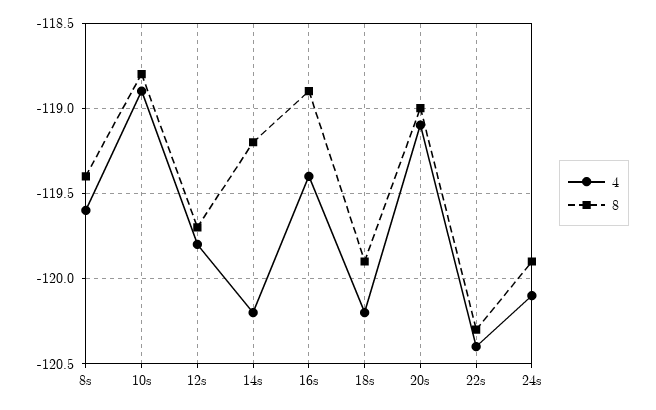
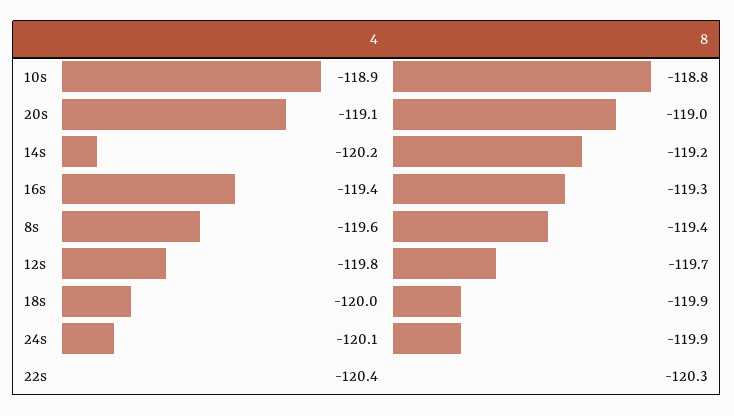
8, 16s: -118.9 -> -119.3
4, 18s: -120.2 -> -120

